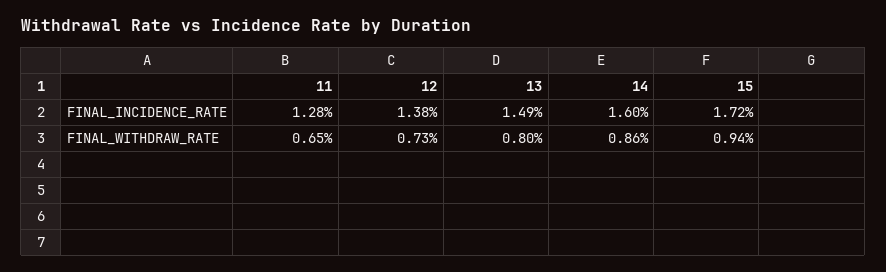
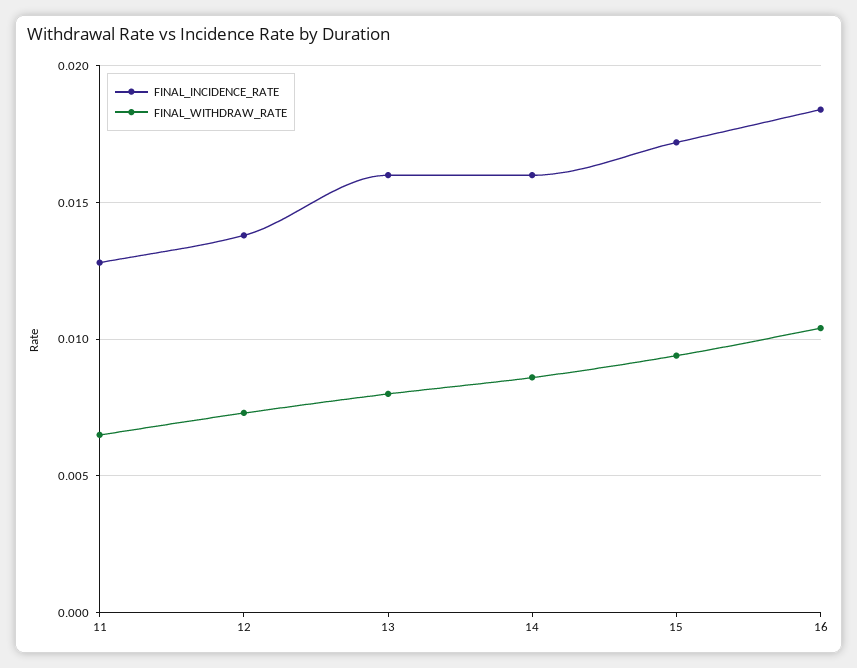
FINAL_INCIDENCE_RATE, 13: 0.0149 -> 0.016
FINAL_INCIDENCE_RATE, 16: none -> 0.0185
FINAL_WITHDRAW_RATE, 16: none -> 0.0105

